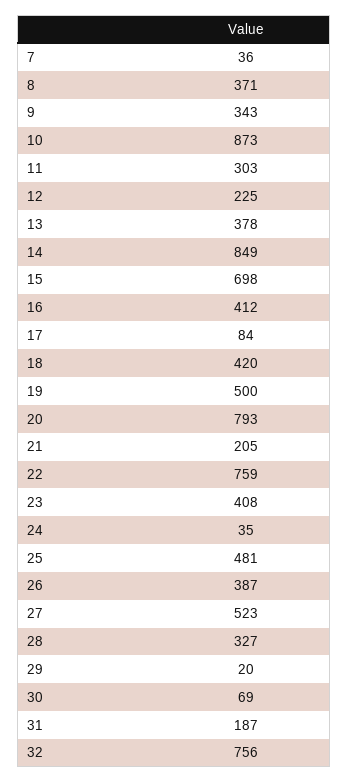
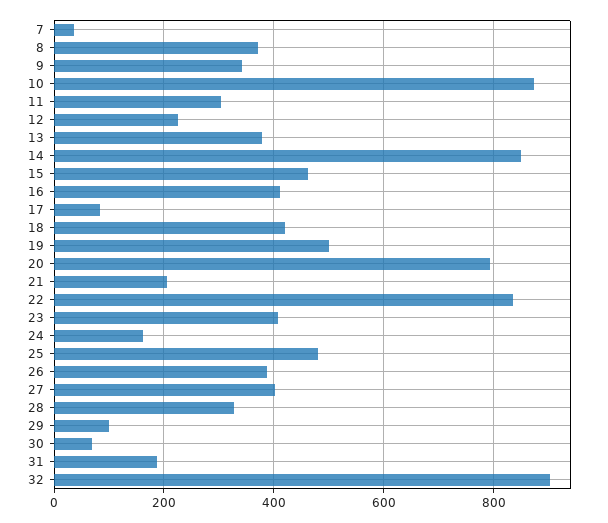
15: 698 -> 460
22: 759 -> 840
24: 35 -> 160
27: 523 -> 400
29: 20 -> 100
32: 756 -> 900

